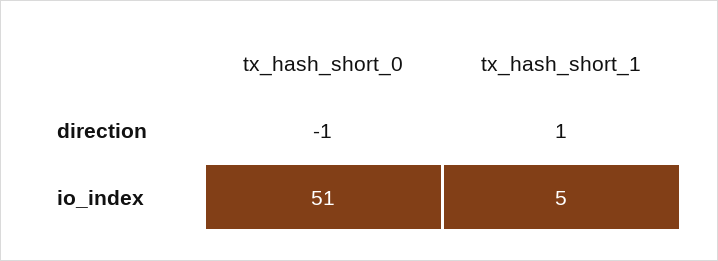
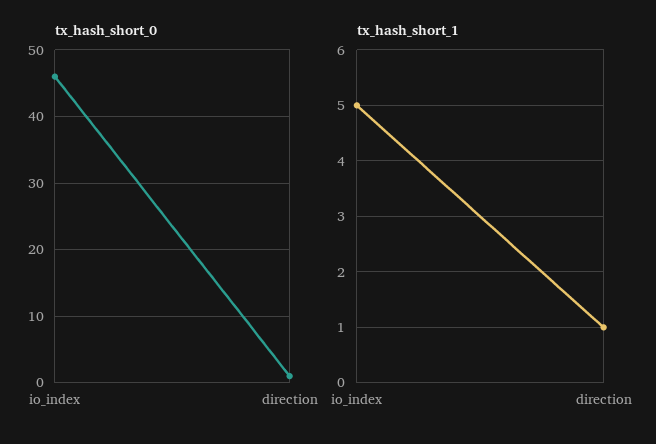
tx_hash_short_0, direction: -1 -> 1
tx_hash_short_0, io_index: 51 -> 46

